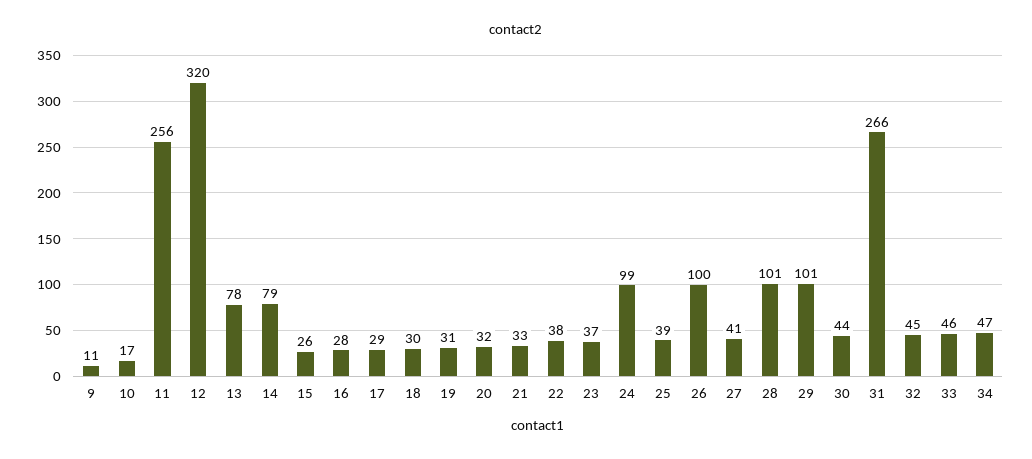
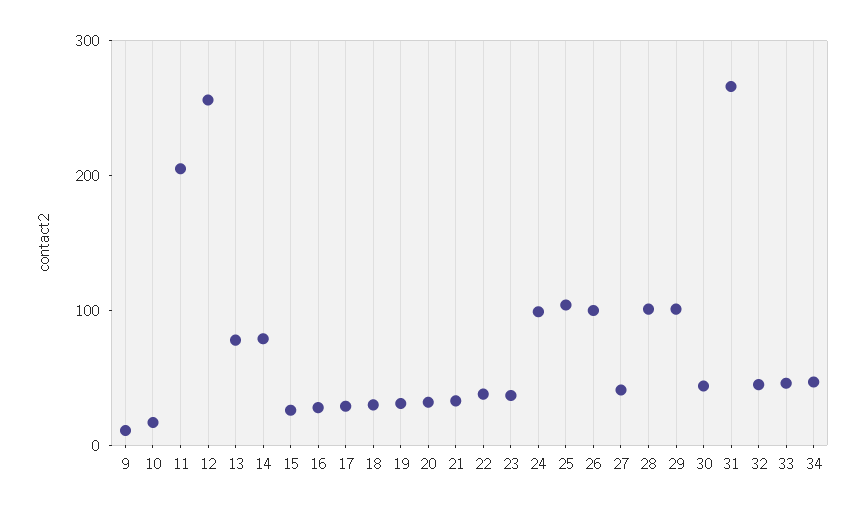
11: 256 -> 200
12: 320 -> 260
25: 39 -> 100

